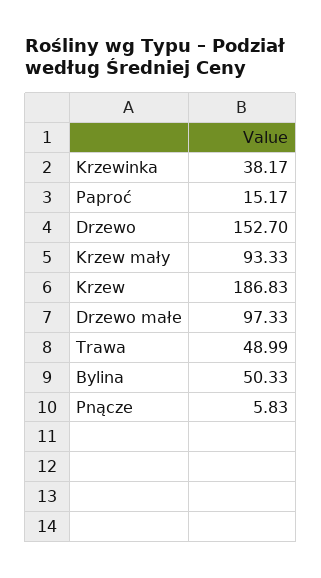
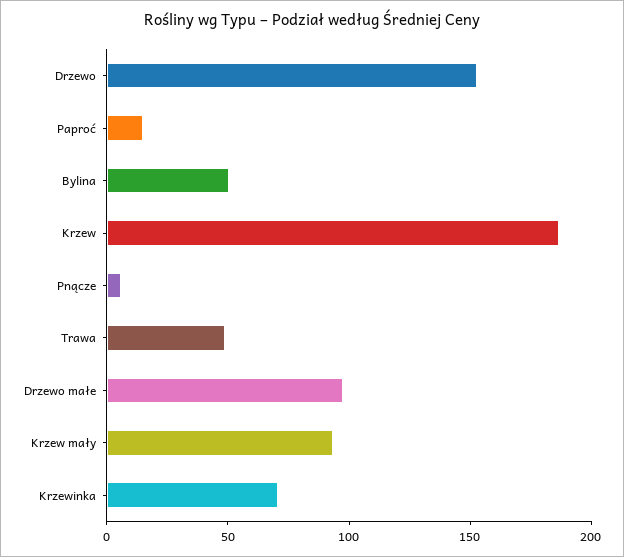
Krzewinka: 38.17 -> 70

